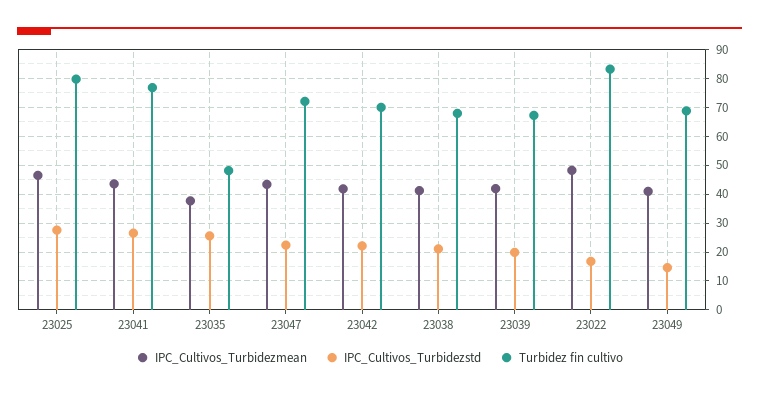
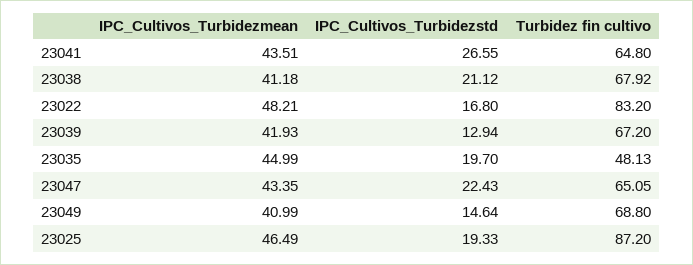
IPC_Cultivos_Turbidezstd, 23025: 27.5 -> 19.33
Turbidez fin cultivo, 23025: 80 -> 87.2
Turbidez fin cultivo, 23041: 77.5 -> 64.8
IPC_Cultivos_Turbidezmean, 23035: 37.5 -> 44.99
IPC_Cultivos_Turbidezstd, 23035: 25 -> 19.7
Turbidez fin cultivo, 23047: 72.5 -> 65.05
IPC_Cultivos_Turbidezmean, 23042: 42.5 -> none
IPC_Cultivos_Turbidezstd, 23042: 22.5 -> none
Turbidez fin cultivo, 23042: 70 -> none
IPC_Cultivos_Turbidezstd, 23039: 20 -> 12.94

